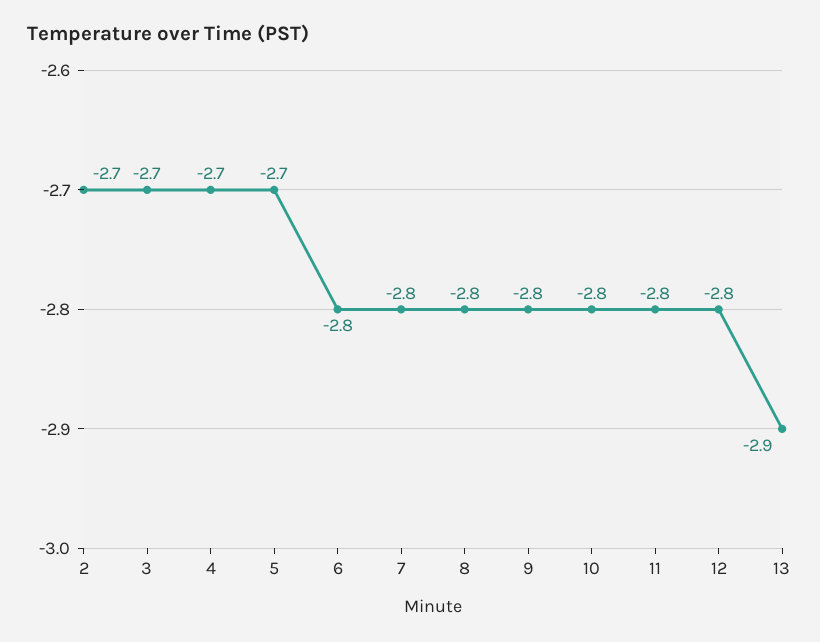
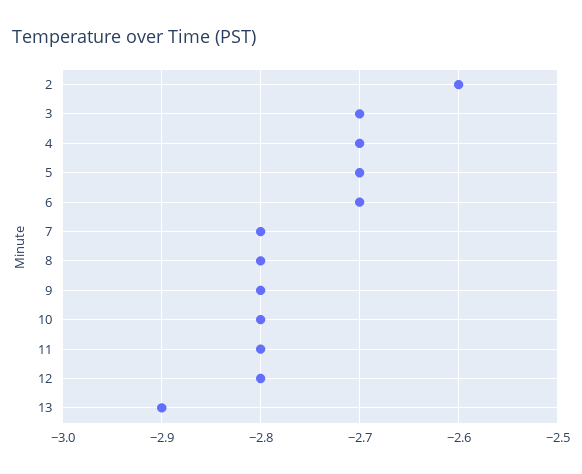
2: -2.7 -> -2.6
6: -2.8 -> -2.7

